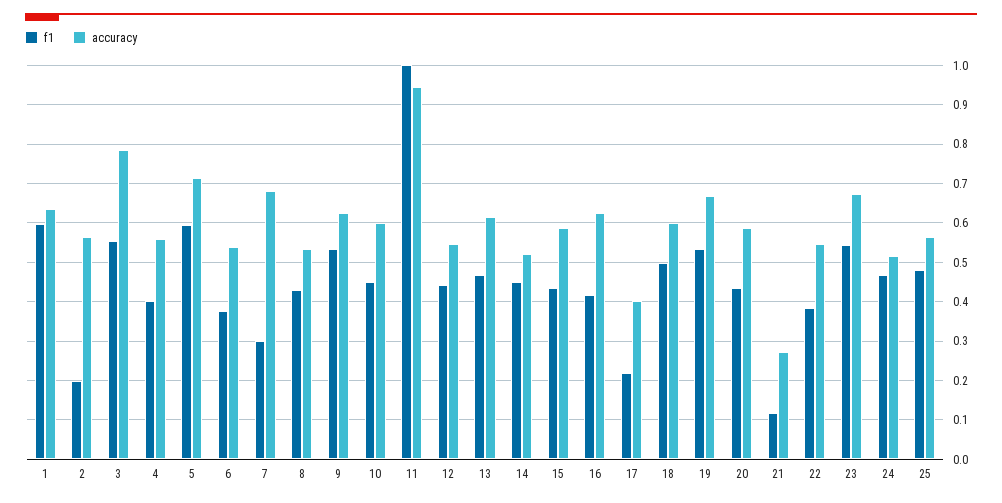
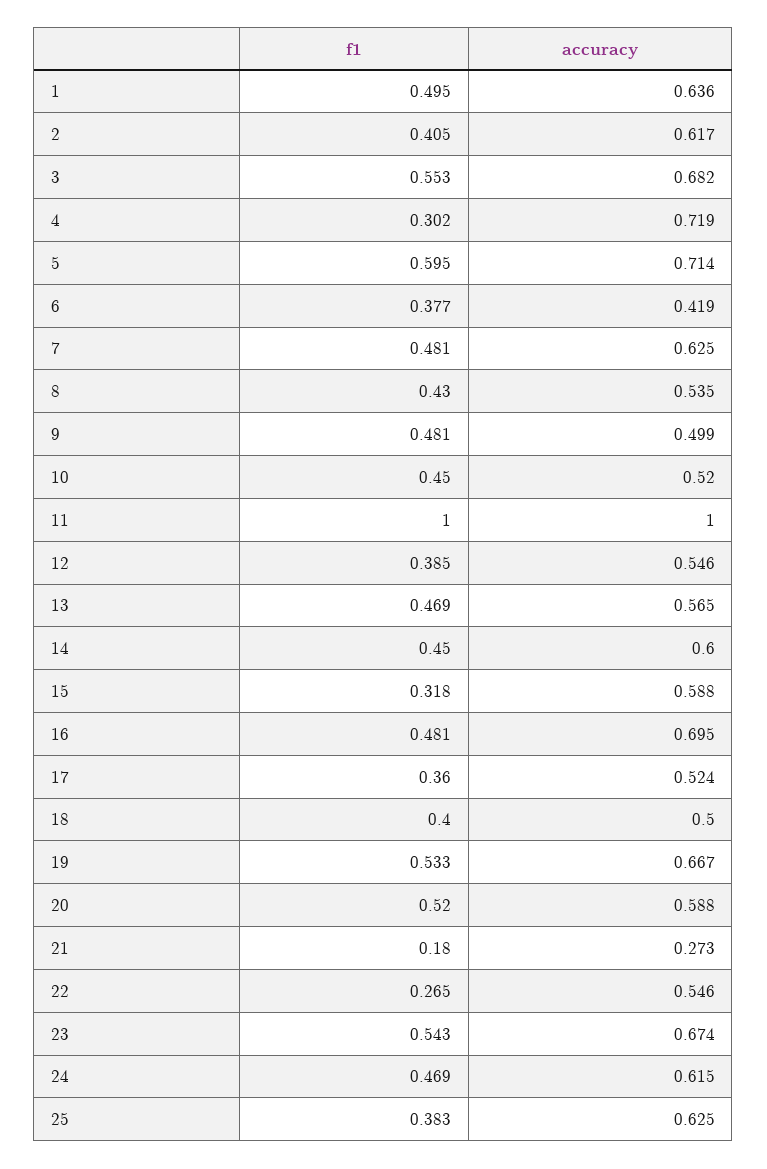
f1, 1: 0.6 -> 0.495
f1, 2: 0.2 -> 0.405
accuracy, 2: 0.56 -> 0.617
accuracy, 3: 0.78 -> 0.682
f1, 4: 0.4 -> 0.302
accuracy, 4: 0.56 -> 0.719
accuracy, 6: 0.54 -> 0.419
f1, 7: 0.3 -> 0.481
accuracy, 7: 0.68 -> 0.625
f1, 9: 0.54 -> 0.481
accuracy, 9: 0.62 -> 0.499
accuracy, 10: 0.6 -> 0.52
accuracy, 11: 0.94 -> 1
f1, 12: 0.44 -> 0.385
accuracy, 13: 0.62 -> 0.565
accuracy, 14: 0.52 -> 0.6
f1, 15: 0.44 -> 0.318
f1, 16: 0.42 -> 0.481
accuracy, 16: 0.62 -> 0.695
f1, 17: 0.22 -> 0.36
accuracy, 17: 0.4 -> 0.524
f1, 18: 0.5 -> 0.4
accuracy, 18: 0.6 -> 0.5
f1, 20: 0.44 -> 0.52
f1, 21: 0.12 -> 0.18
f1, 22: 0.38 -> 0.265
accuracy, 24: 0.52 -> 0.615
f1, 25: 0.48 -> 0.383
accuracy, 25: 0.56 -> 0.625

